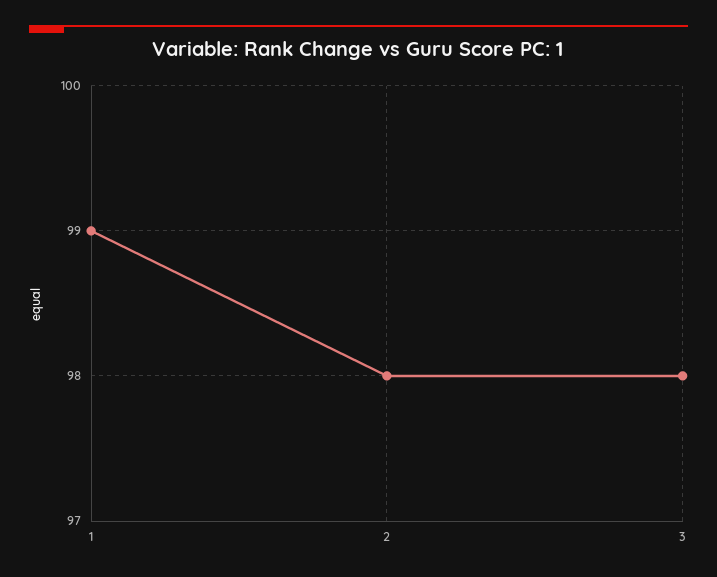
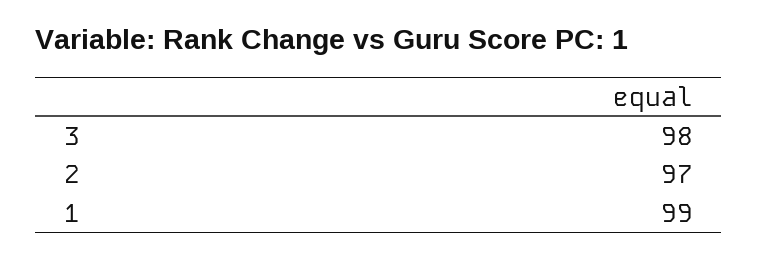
2: 98 -> 97

